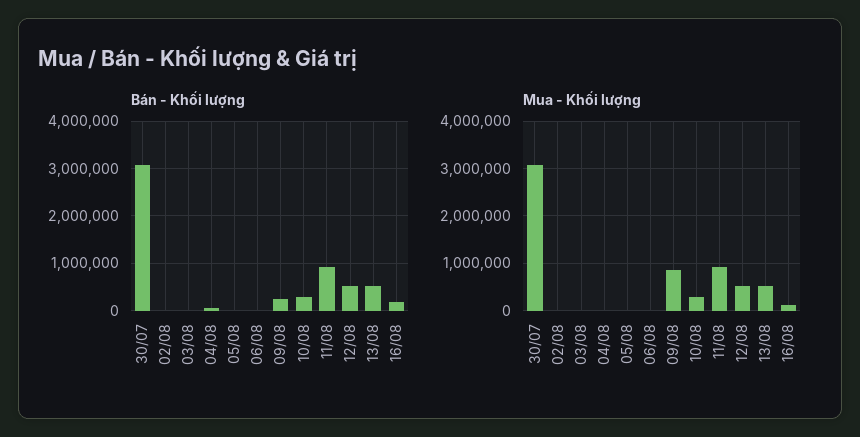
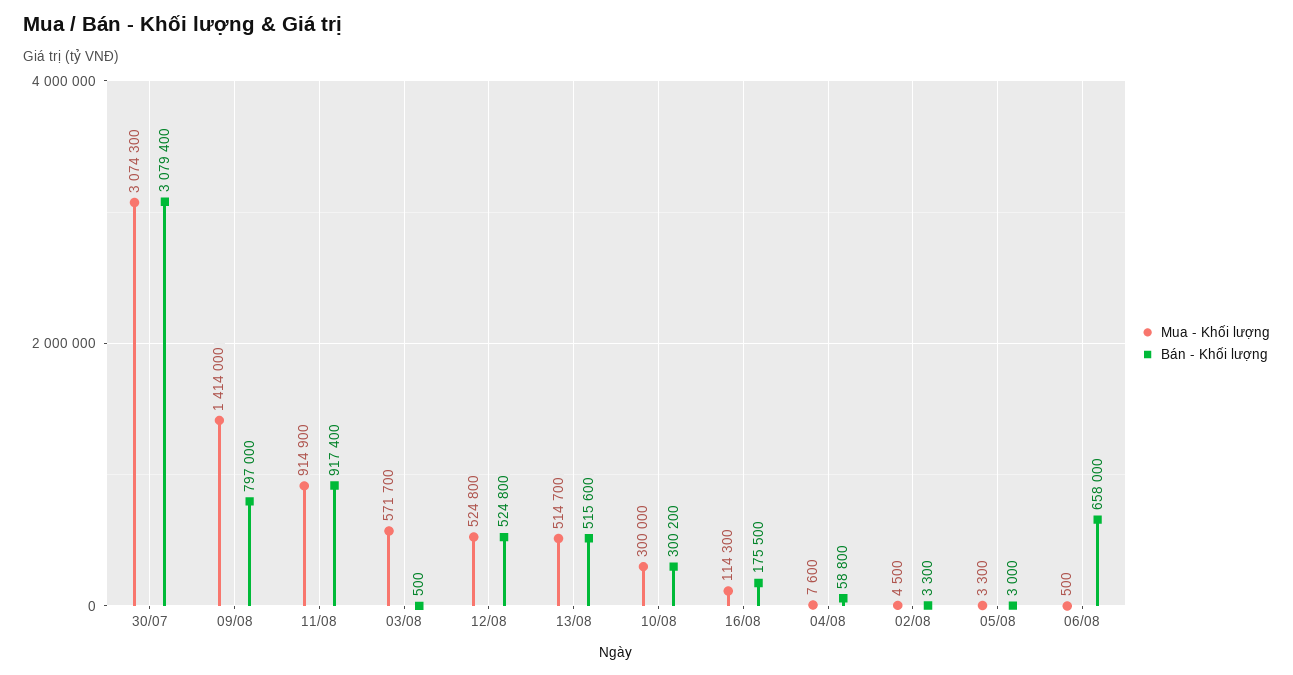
Bán - Khối lượng, 06/08: 0 -> 658000
Bán - Khối lượng, 09/08: 200000 -> 797000
Mua - Khối lượng, 03/08: 0 -> 571700
Mua - Khối lượng, 09/08: 800000 -> 1414000

